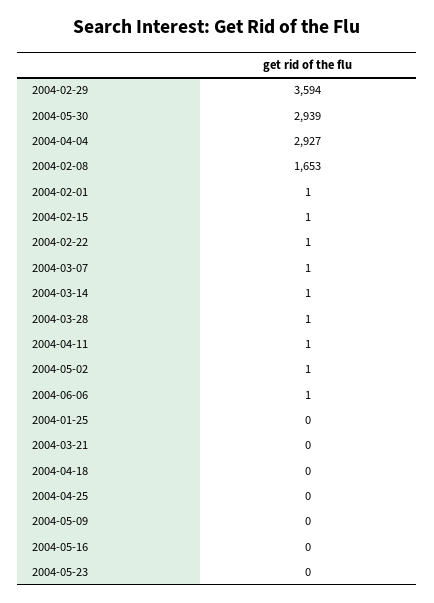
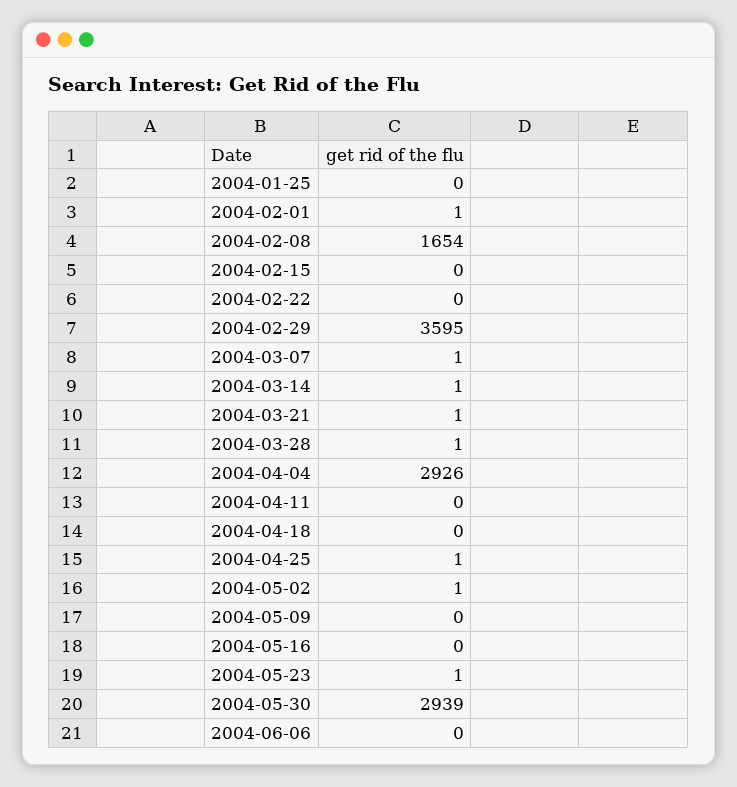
2004-02-29: 3594 -> 3595
2004-04-04: 2927 -> 2926
2004-02-08: 1653 -> 1654
2004-02-15: 1 -> 0
2004-02-22: 1 -> 0
2004-04-11: 1 -> 0
2004-06-06: 1 -> 0
2004-03-21: 0 -> 1
2004-04-25: 0 -> 1
2004-05-23: 0 -> 1

